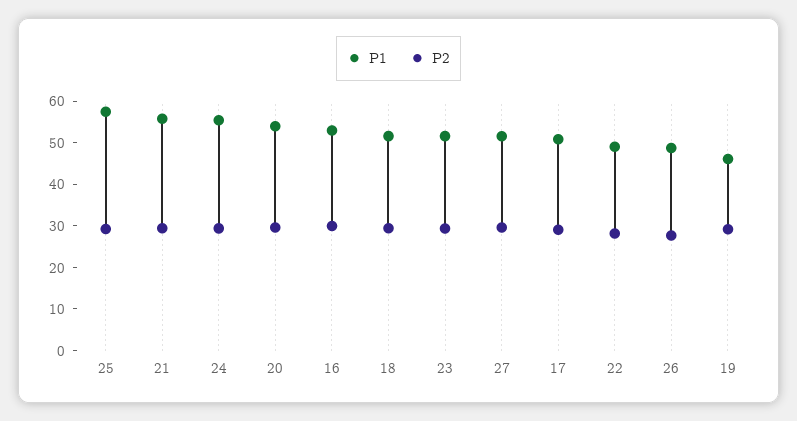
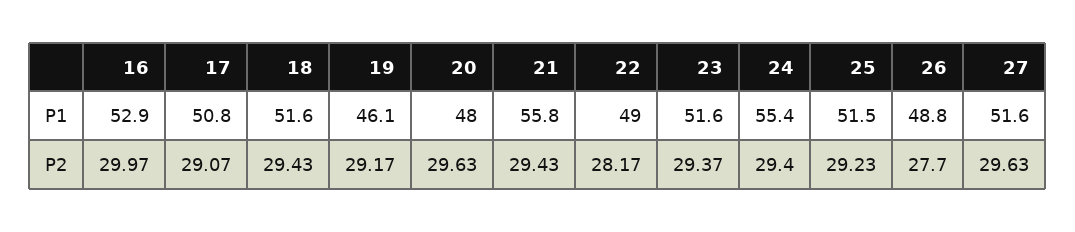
P1, 25: 58 -> 51.5
P1, 20: 54 -> 48

